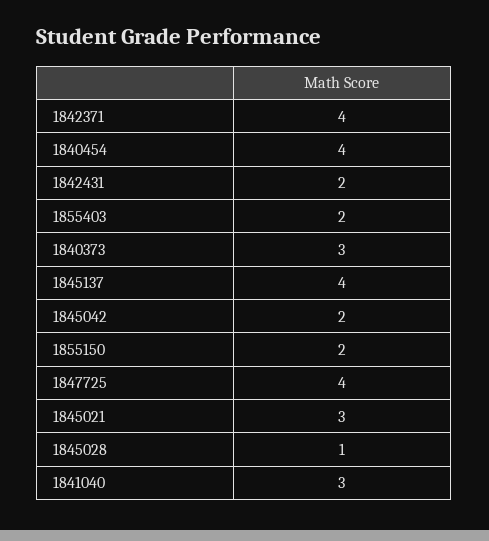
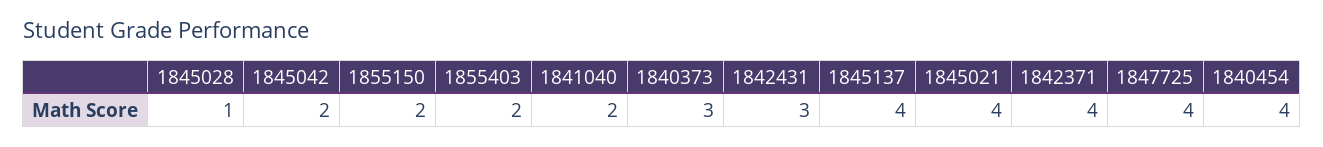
1842431: 2 -> 3
1845021: 3 -> 4
1841040: 3 -> 2

